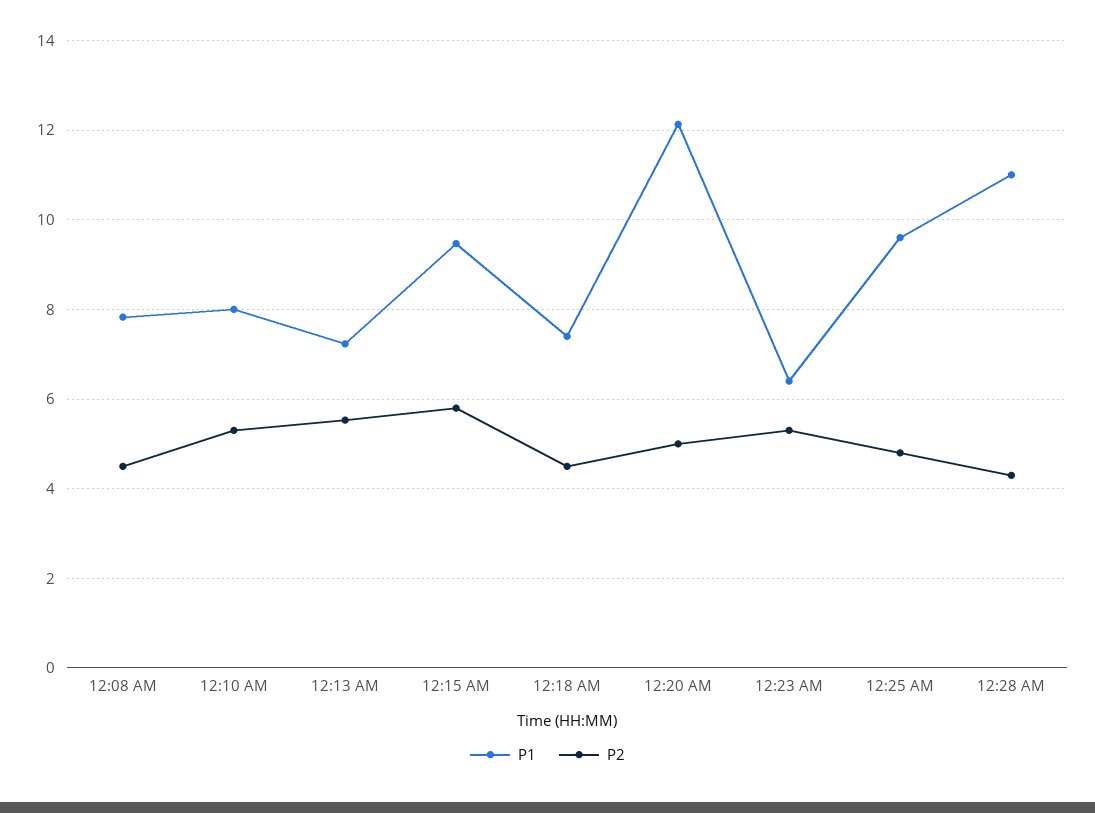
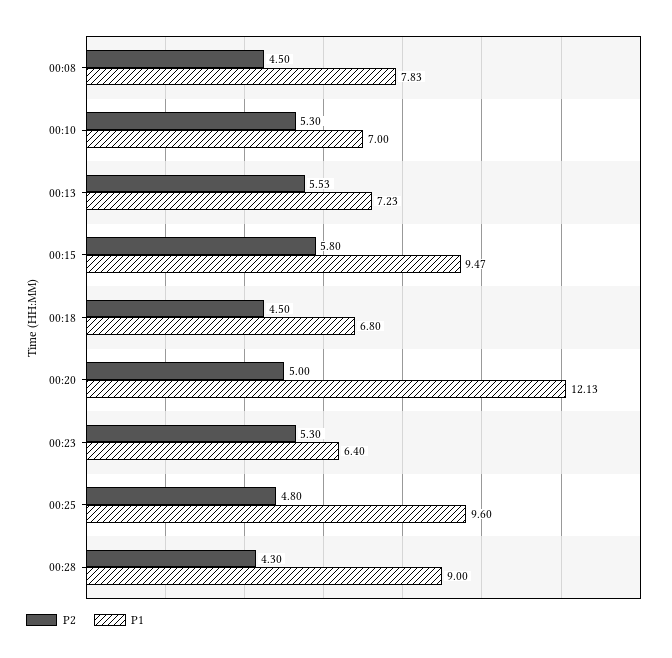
P1, 12:10 AM: 8 -> 7
P1, 12:18 AM: 7.4 -> 6.8
P1, 12:28 AM: 11 -> 9

